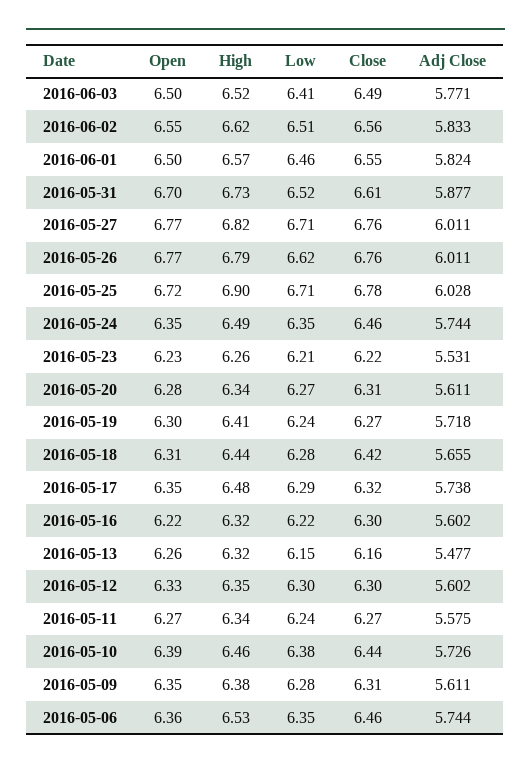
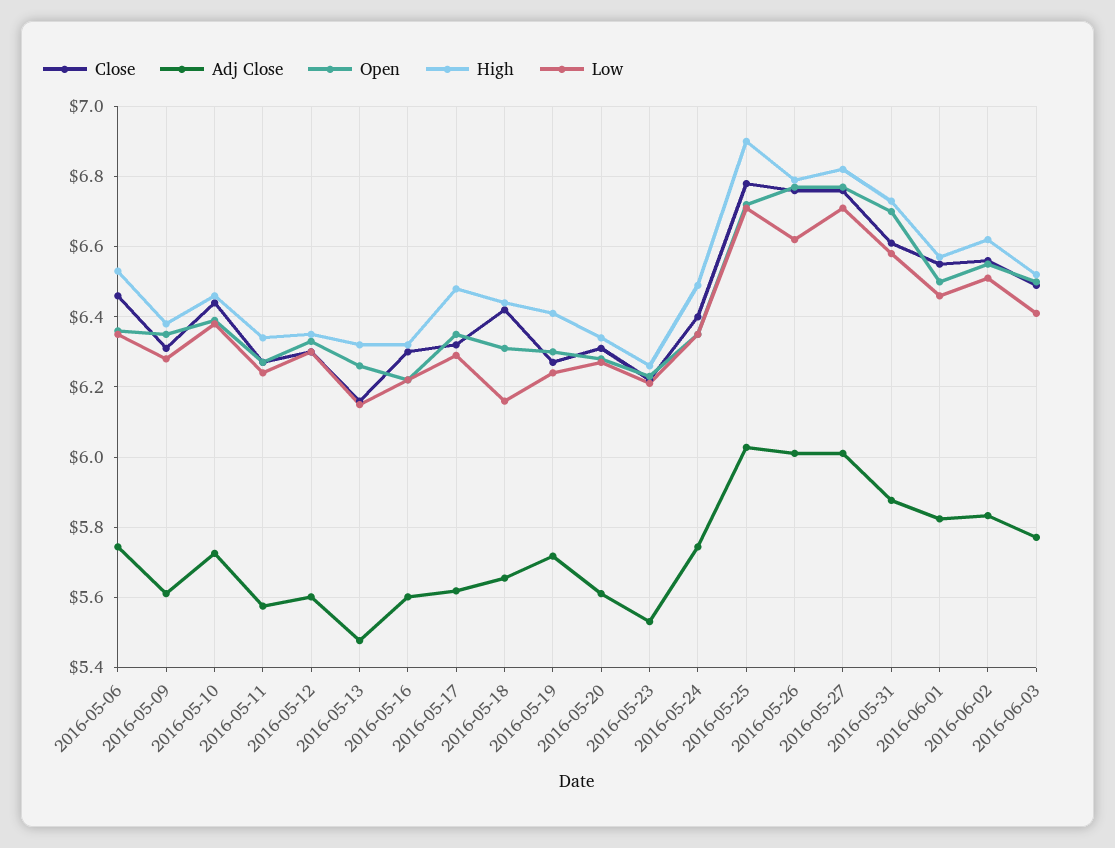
Low, 2016-05-31: 6.52 -> 6.58
Close, 2016-05-24: 6.46 -> 6.4
Low, 2016-05-18: 6.28 -> 6.16
Adj Close, 2016-05-17: 5.738 -> 5.62

